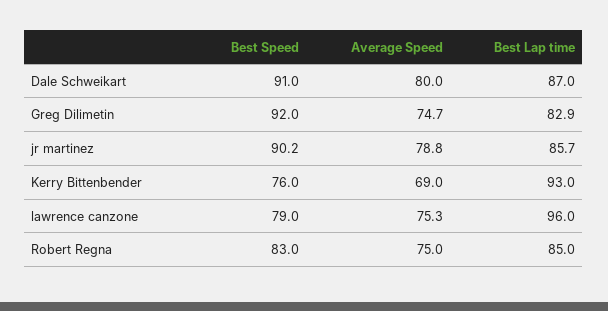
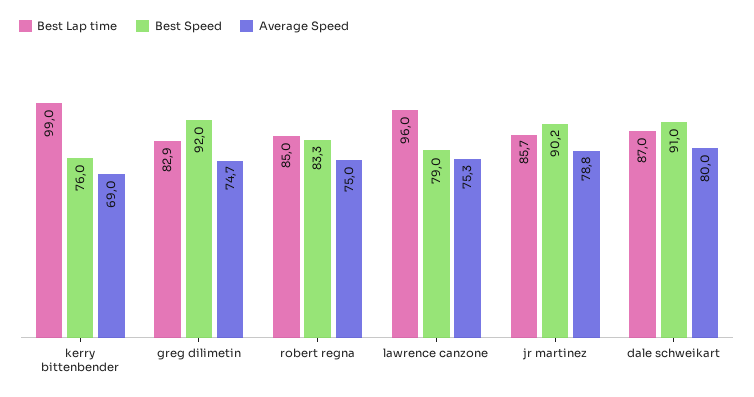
Best Lap time, Kerry Bittenbender: 93 -> 99
Best Speed, Robert Regna: 83 -> 83.3

